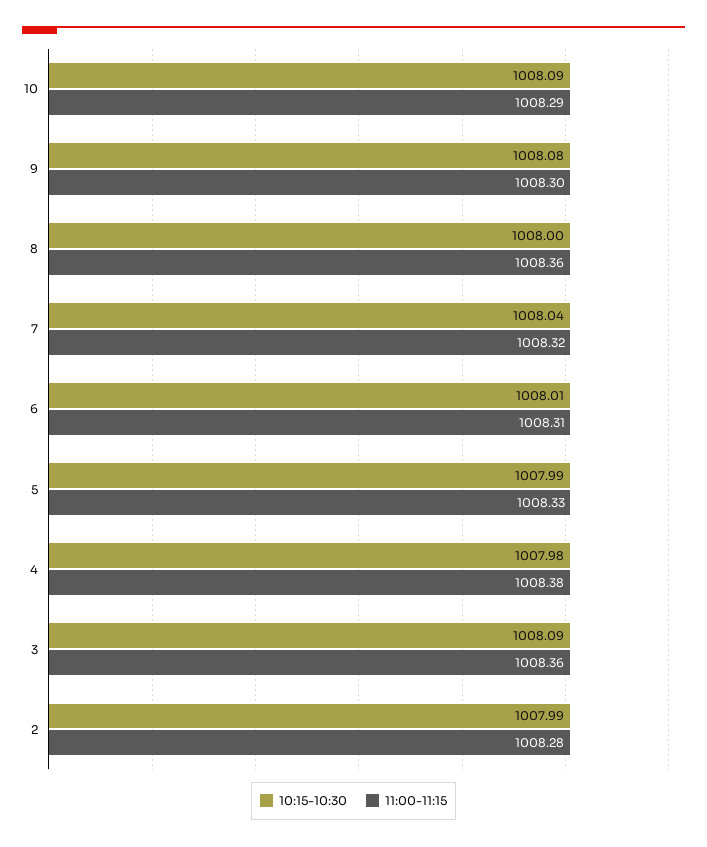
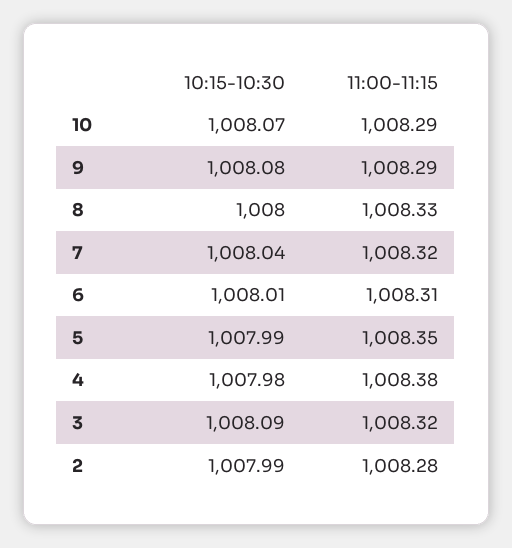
10:15-10:30, 10: 1008.09 -> 1008.07
11:00-11:15, 9: 1008.3 -> 1008.29
11:00-11:15, 8: 1008.36 -> 1008.33
11:00-11:15, 5: 1008.33 -> 1008.35
11:00-11:15, 3: 1008.36 -> 1008.32

